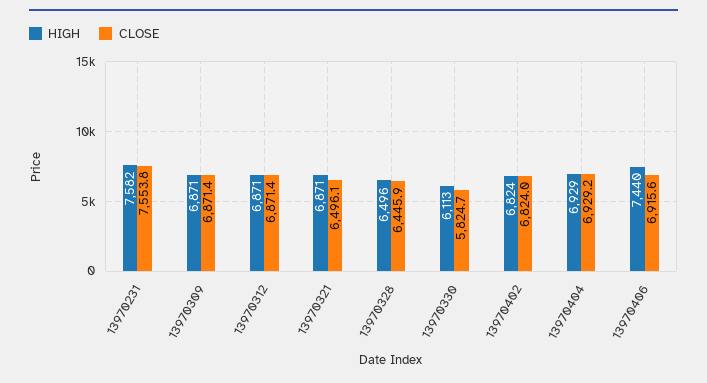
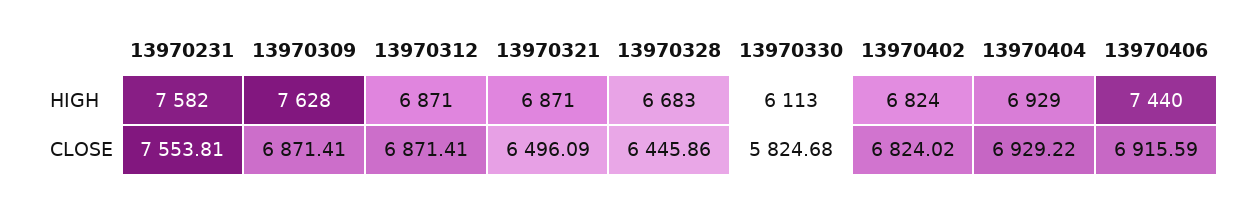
HIGH, 13970309: 6871 -> 7628
HIGH, 13970328: 6496 -> 6683

